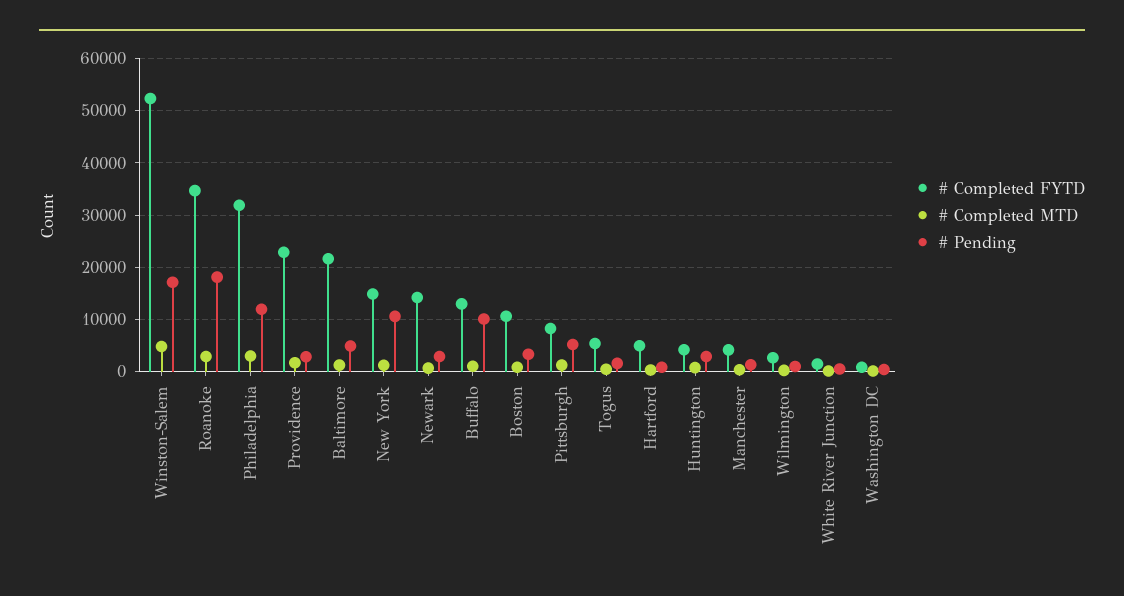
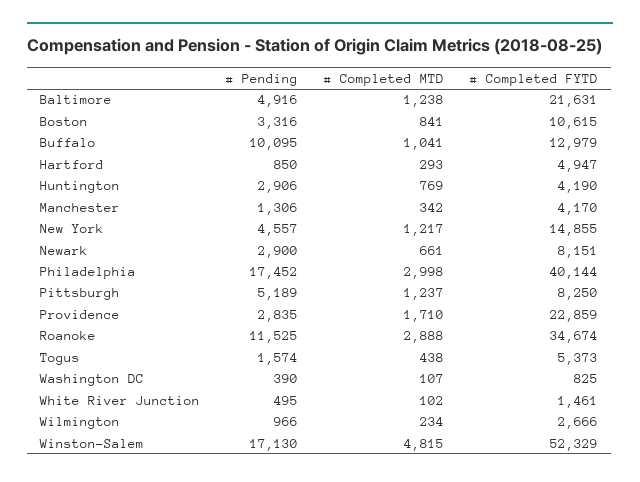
# Pending, Roanoke: 18000 -> 11525
# Completed FYTD, Philadelphia: 32000 -> 40144
# Pending, Philadelphia: 12000 -> 17452
# Pending, New York: 10000 -> 4557
# Completed FYTD, Newark: 14000 -> 8151

